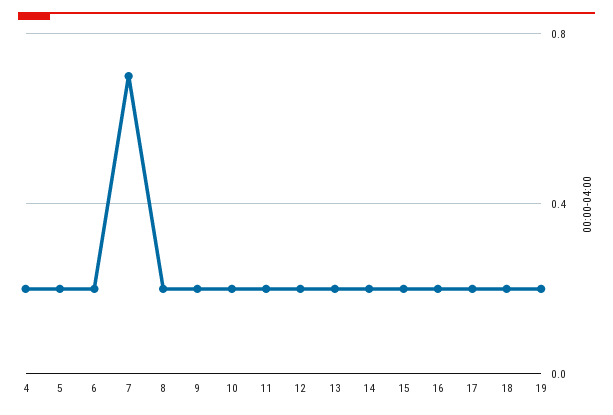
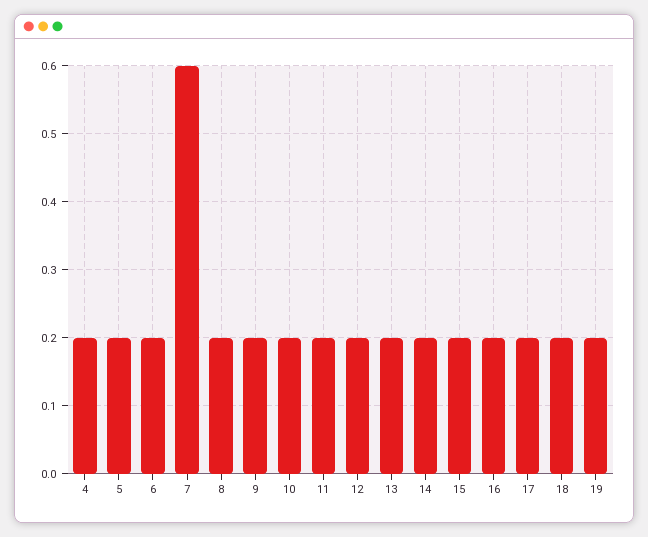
7: 0.7 -> 0.6

